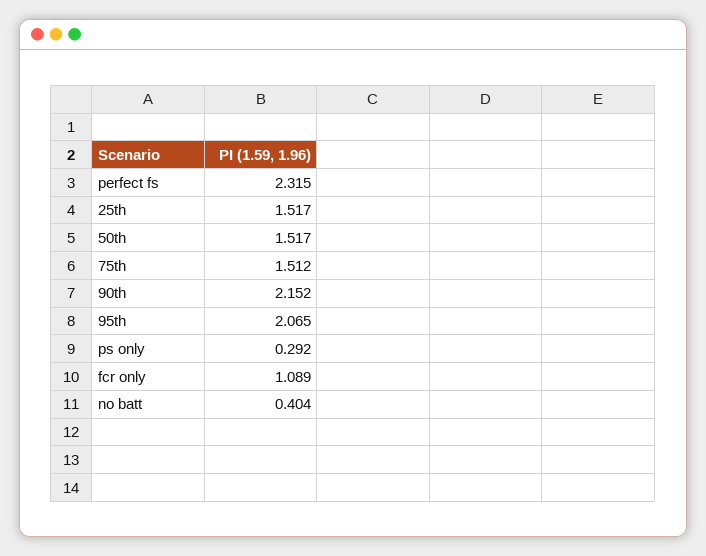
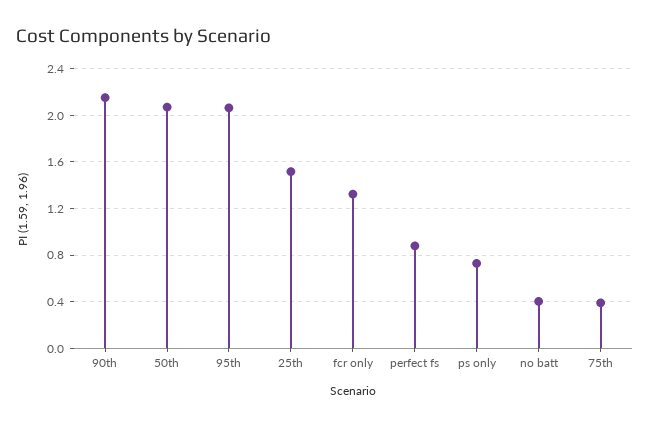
perfect fs: 2.315 -> 0.9
50th: 1.517 -> 2.1
75th: 1.512 -> 0.4
ps only: 0.292 -> 0.7
fcr only: 1.089 -> 1.3

